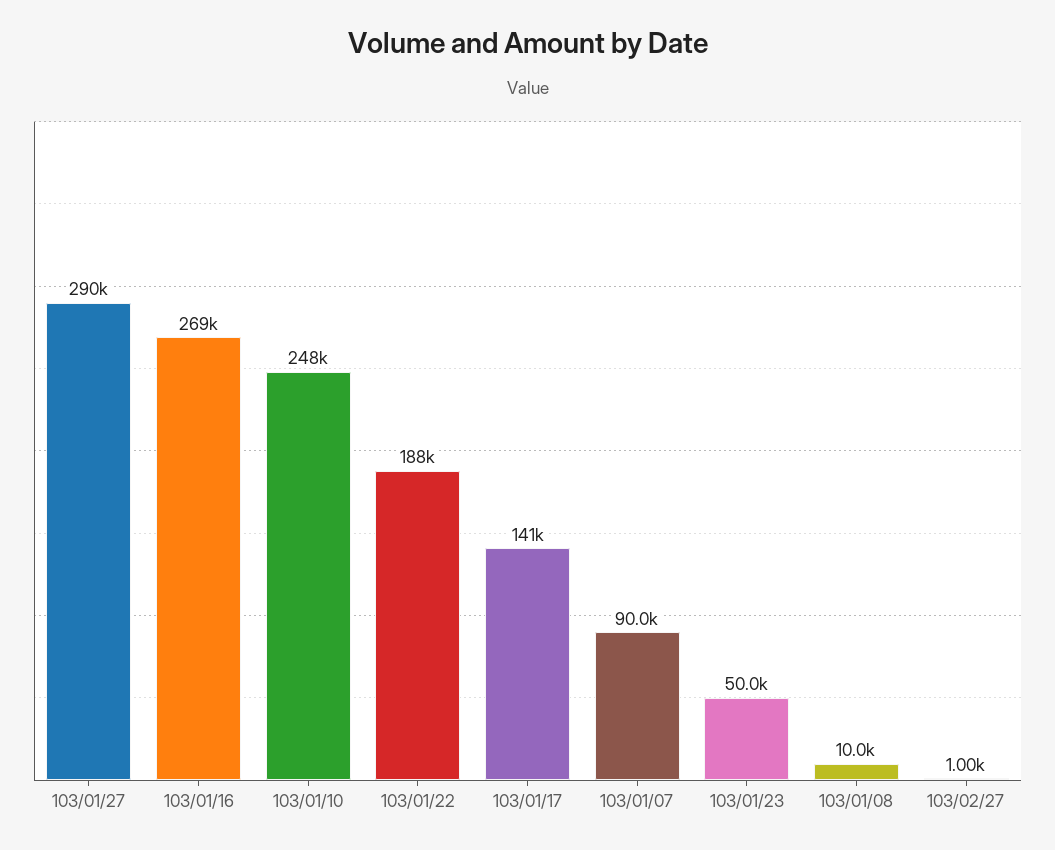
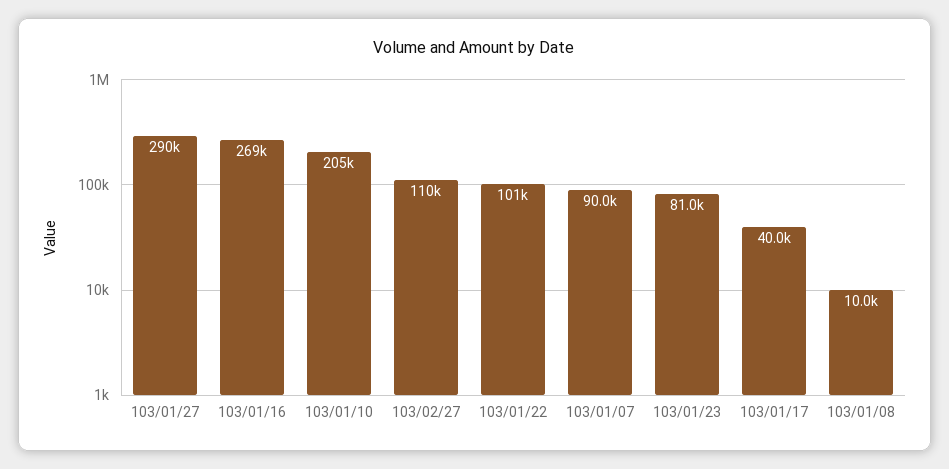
103/01/10: 248000 -> 205000
103/01/22: 188000 -> 101000
103/01/17: 141000 -> 40000
103/01/23: 50000 -> 81000
103/02/27: 1000 -> 110000

